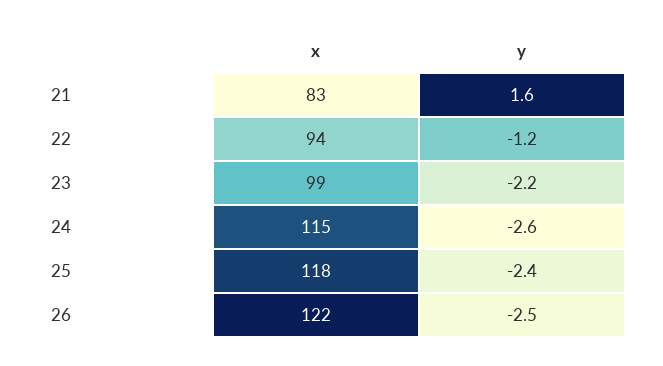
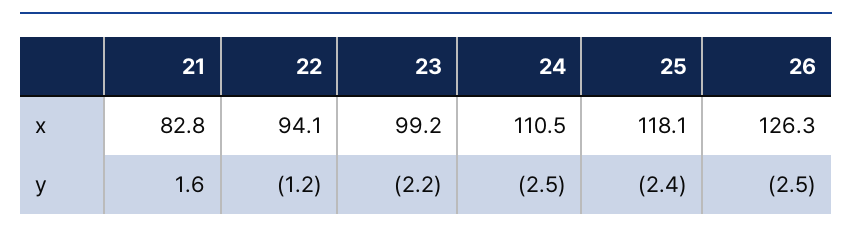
x, 24: 115 -> 110.5
y, 24: -2.6 -> -2.5
x, 26: 122 -> 126.3

